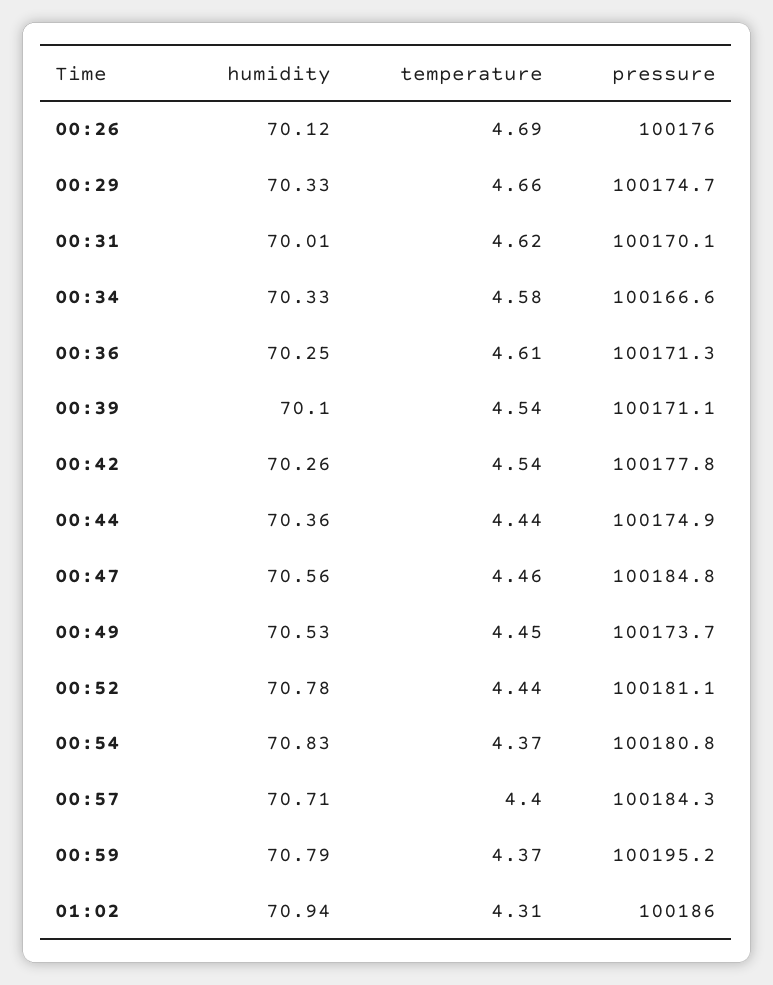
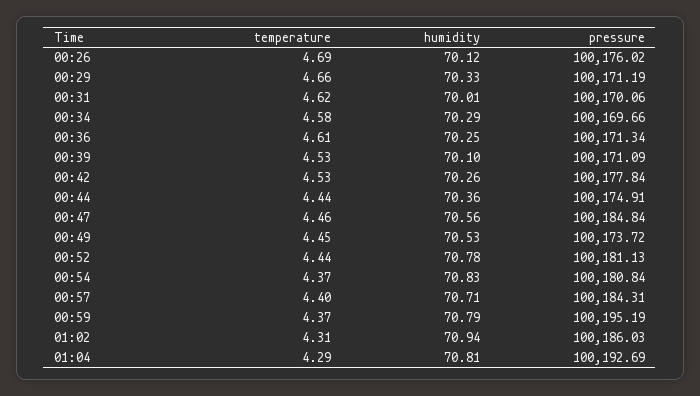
pressure, 00:29: 100174.7 -> 100171.19
humidity, 00:34: 70.33 -> 70.29
pressure, 00:34: 100166.6 -> 100169.66
temperature, 00:39: 4.54 -> 4.53
temperature, 00:42: 4.54 -> 4.53
temperature, 01:04: none -> 4.29
humidity, 01:04: none -> 70.81
pressure, 01:04: none -> 100192.69

